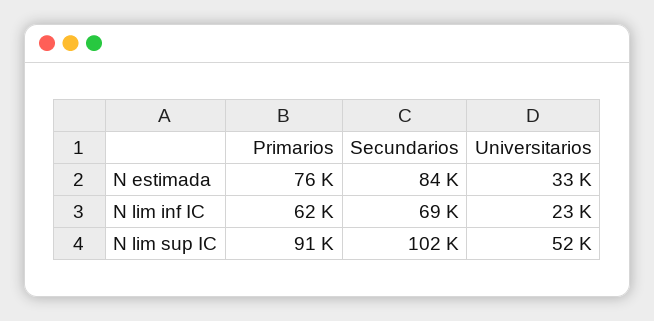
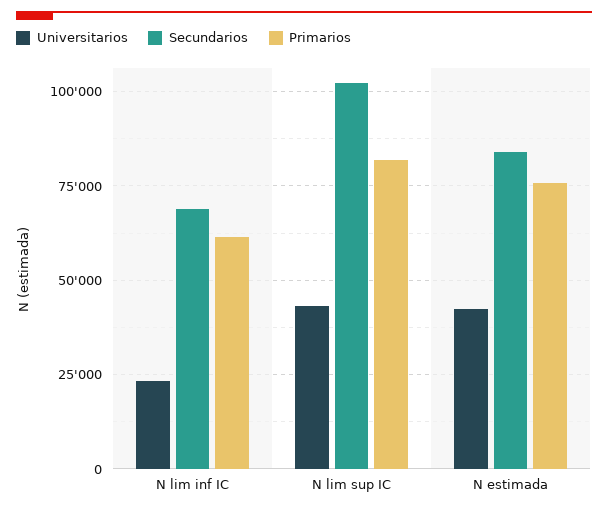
Universitarios, N estimada: 33000 -> 42500
Primarios, N lim sup IC: 91000 -> 82500
Universitarios, N lim sup IC: 52000 -> 42500

